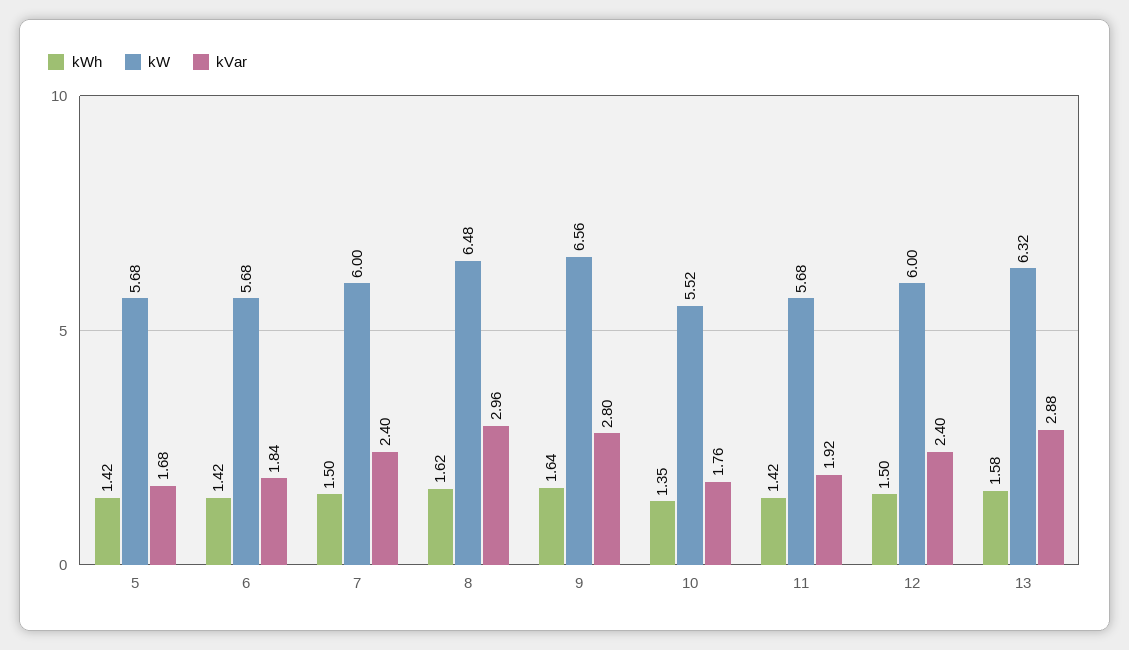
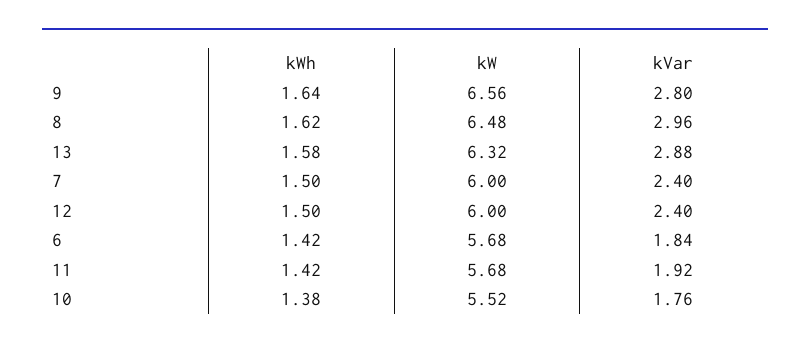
kWh, 5: 1.42 -> none
kW, 5: 5.68 -> none
kVar, 5: 1.68 -> none
kWh, 10: 1.35 -> 1.38

